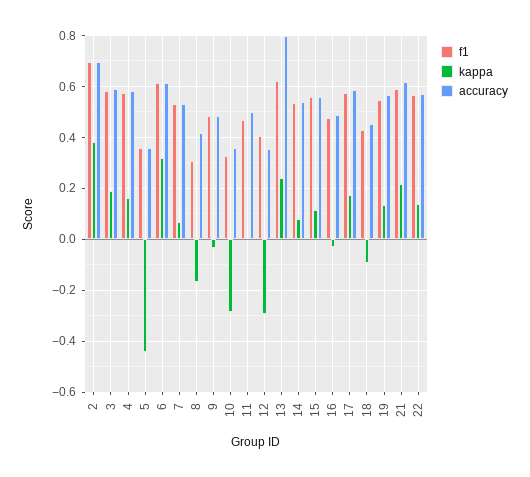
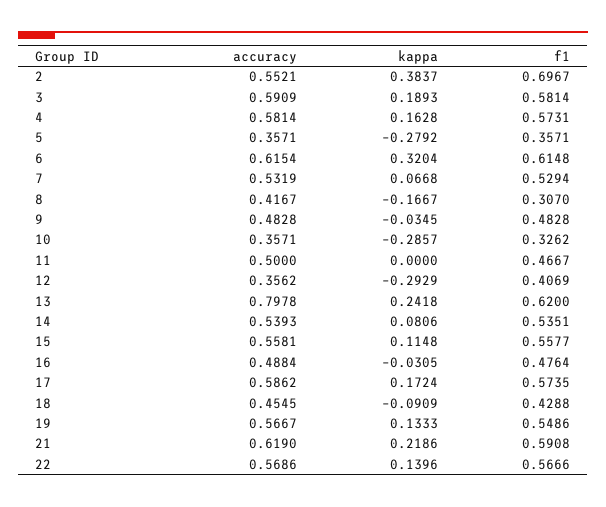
accuracy, 2: 0.7 -> 0.5521
kappa, 5: -0.45 -> -0.2792

